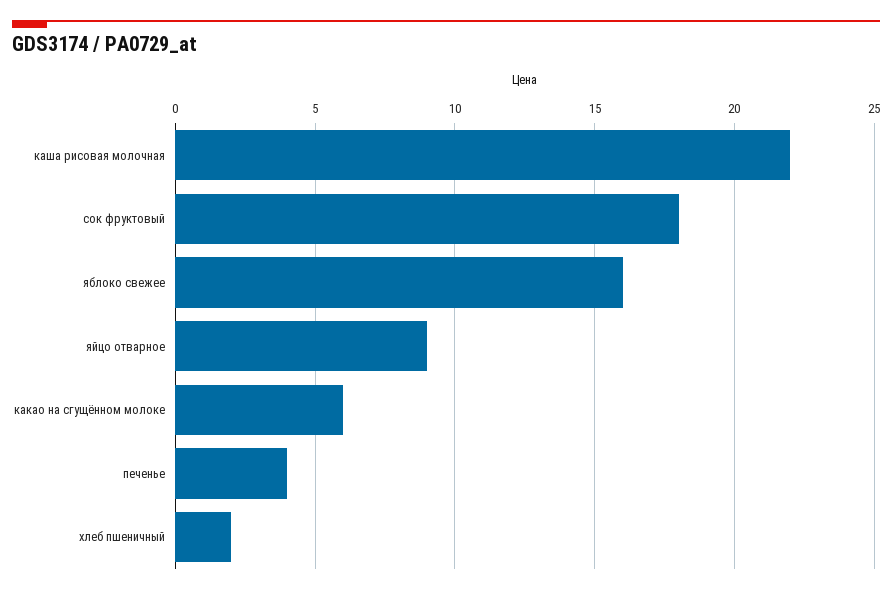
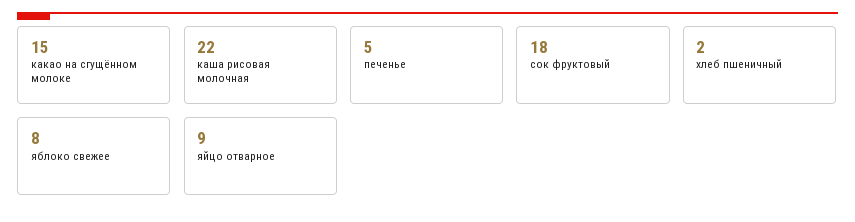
яблоко свежее: 16 -> 8
какао на сгущённом молоке: 6 -> 15
печенье: 4 -> 5

